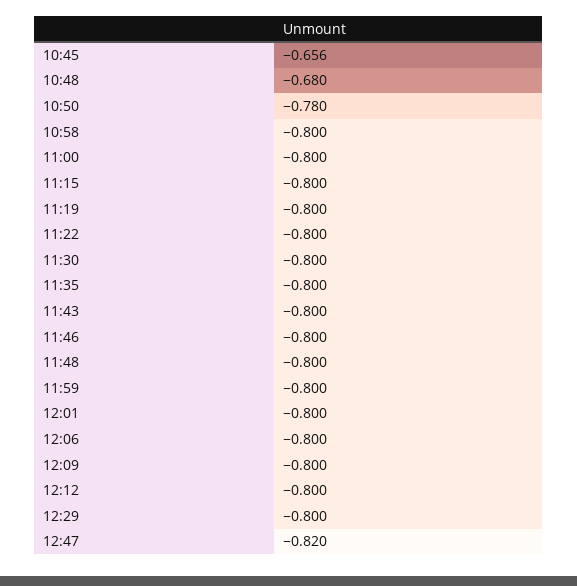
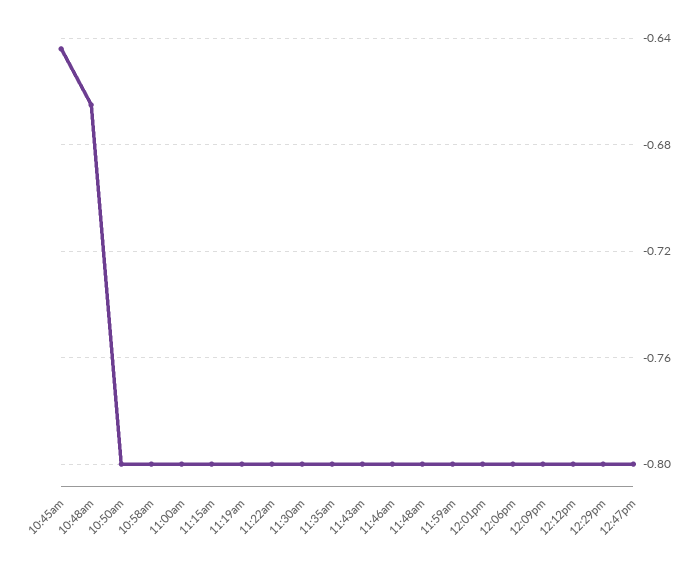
10:45: -0.656 -> -0.645
10:48: -0.68 -> -0.665
10:50: -0.78 -> -0.8
12:47: -0.82 -> -0.8

